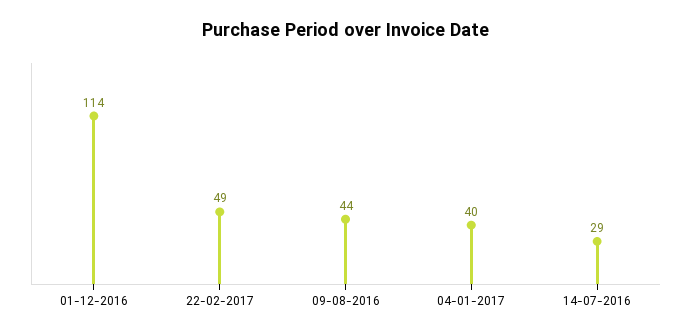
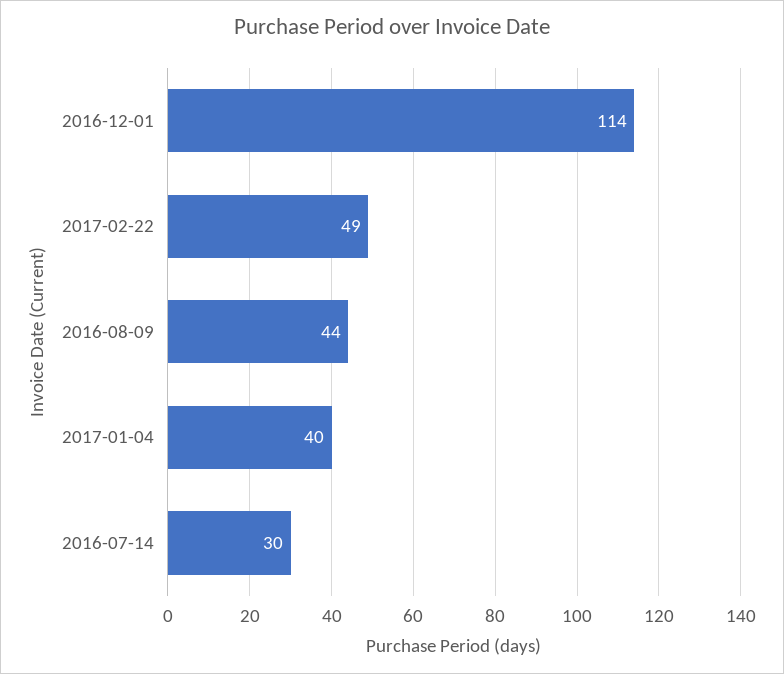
14-07-2016: 29 -> 30

